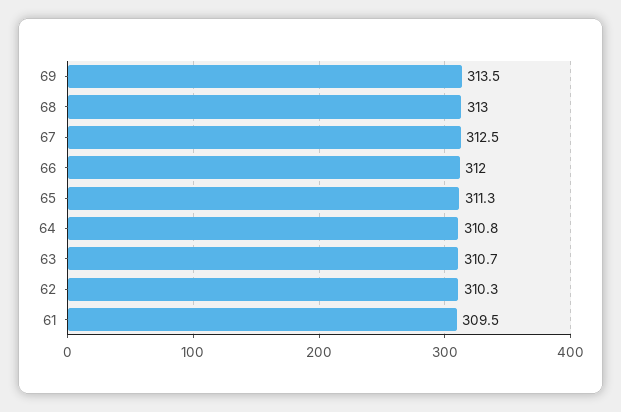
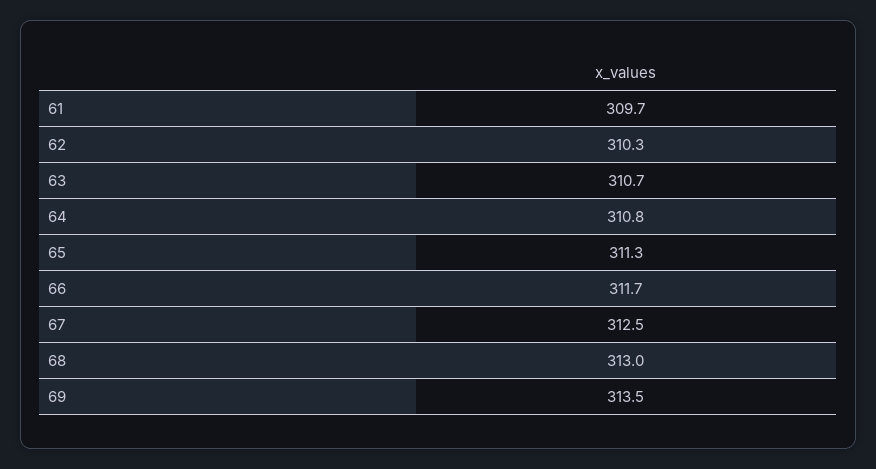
66: 312 -> 311.7
61: 309.5 -> 309.7

